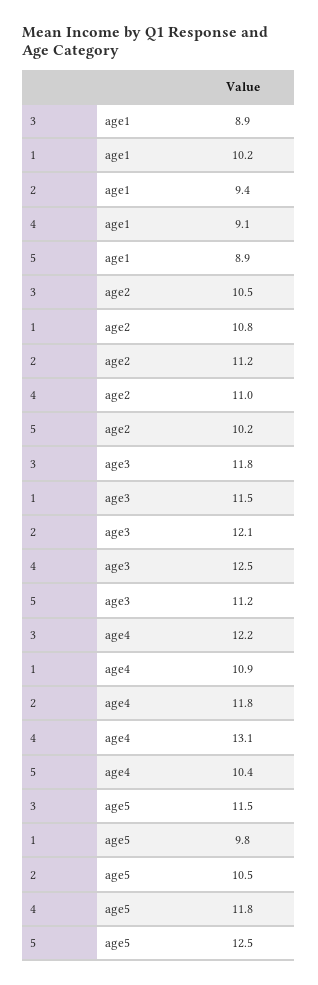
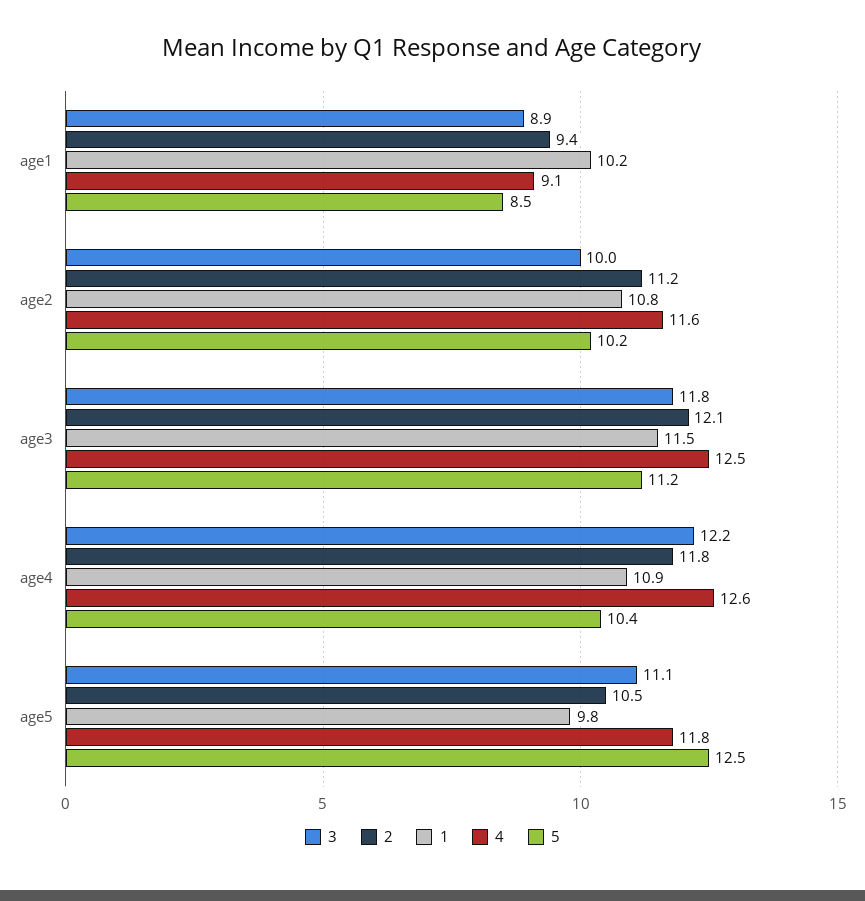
5, age1: 8.9 -> 8.5
3, age2: 10.5 -> 10
4, age2: 11 -> 11.6
4, age4: 13.1 -> 12.6
3, age5: 11.5 -> 11.1

